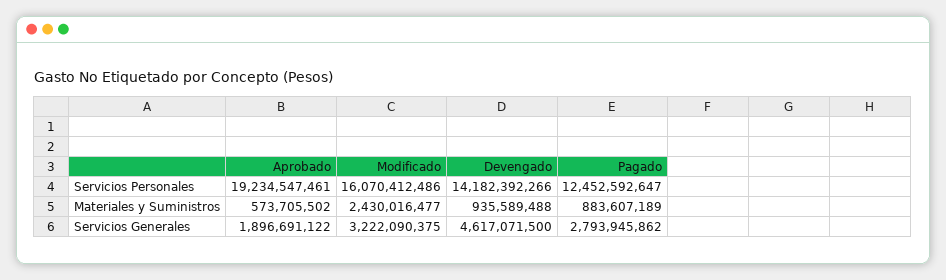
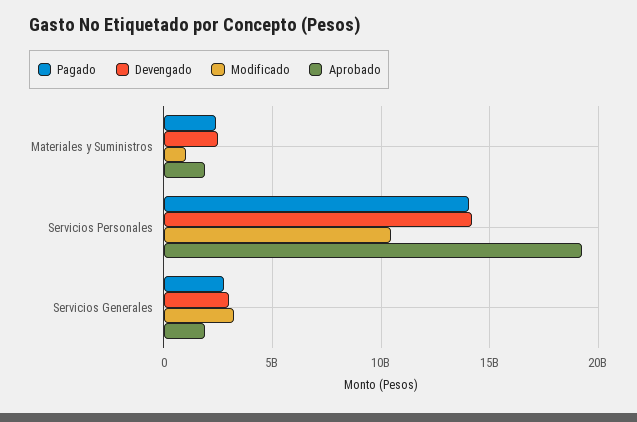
Modificado, Servicios Personales: 16070412486 -> 10500000000
Pagado, Servicios Personales: 12452592647 -> 14000000000
Aprobado, Materiales y Suministros: 573705502 -> 2000000000
Modificado, Materiales y Suministros: 2430016477 -> 1000000000
Devengado, Materiales y Suministros: 935589488 -> 2500000000
Pagado, Materiales y Suministros: 883607189 -> 2500000000
Devengado, Servicios Generales: 4617071500 -> 3000000000

